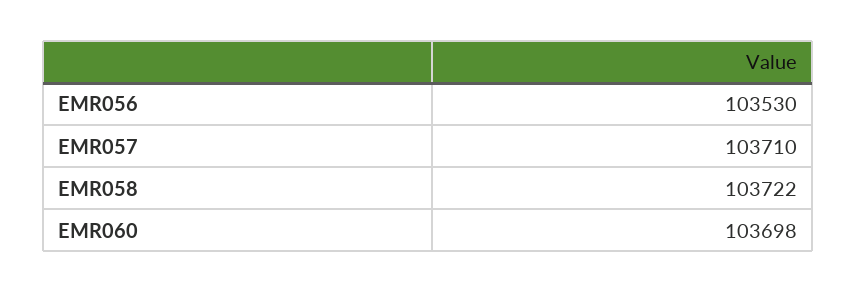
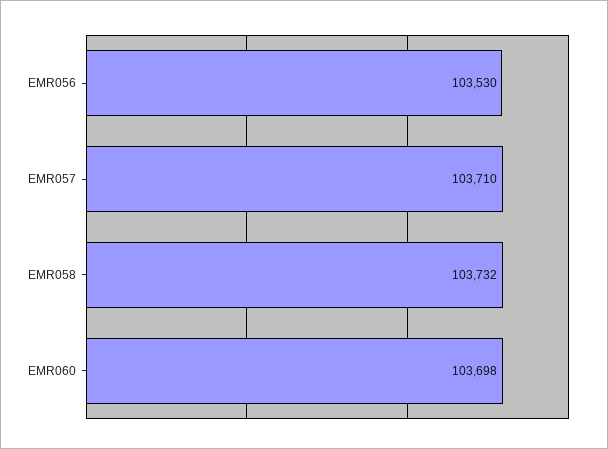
EMR058: 103722 -> 103732

